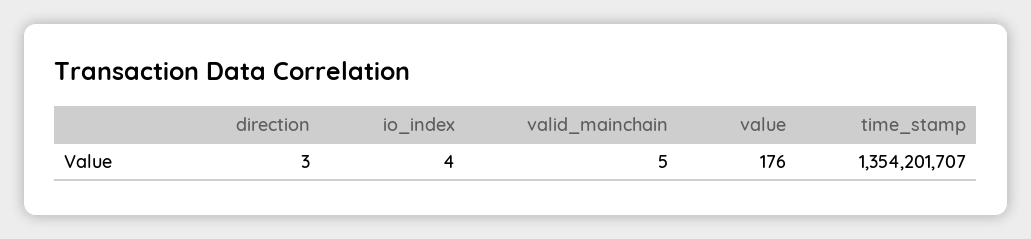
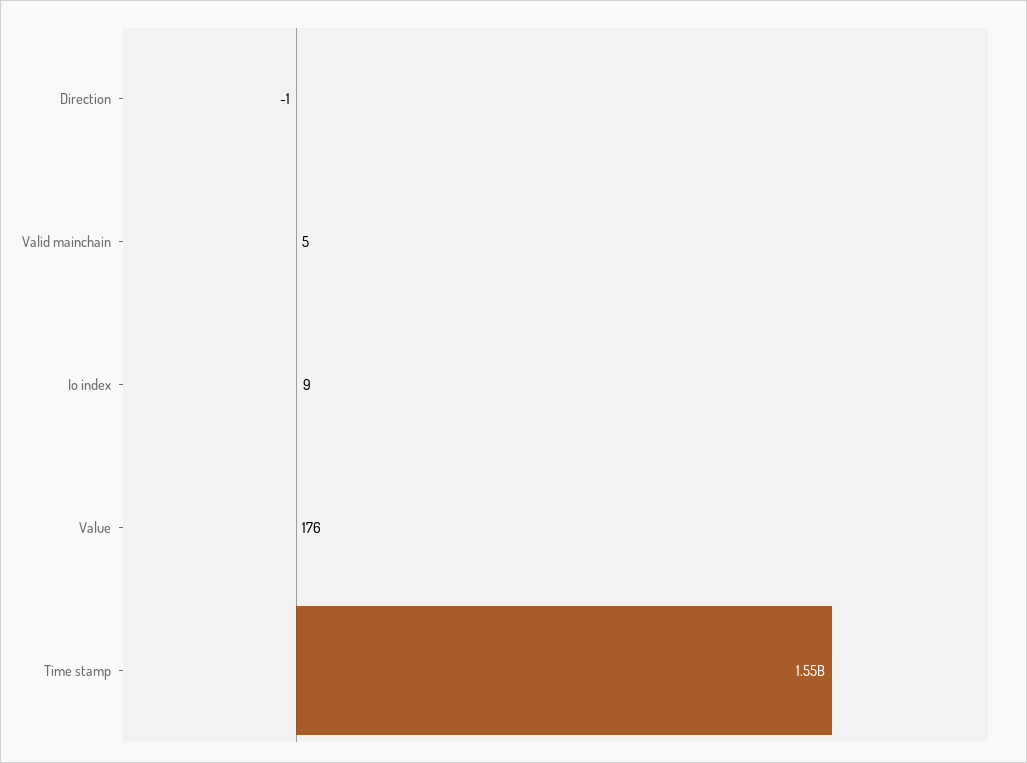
direction: 3 -> -1
io_index: 4 -> 9
time_stamp: 1354201707 -> 1550000000

